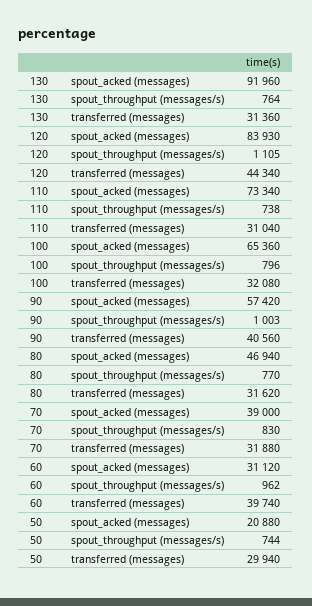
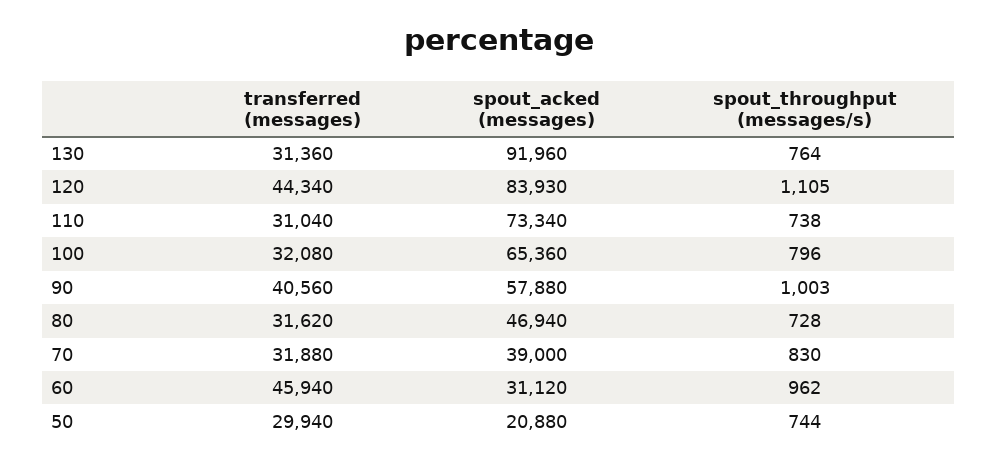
90, spout_acked (messages): 57420 -> 57880
80, spout_throughput (messages/s): 770 -> 728
60, transferred (messages): 39740 -> 45940

